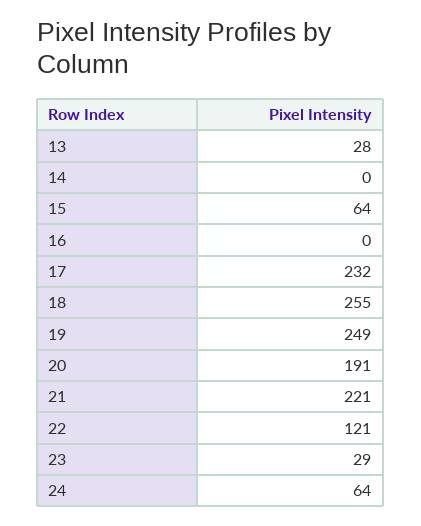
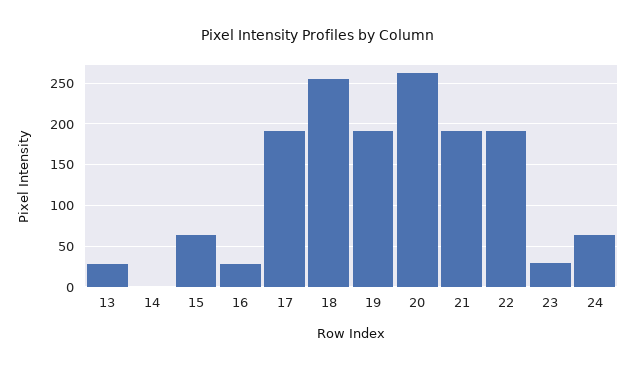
16: 0 -> 30
17: 232 -> 190
19: 249 -> 190
20: 191 -> 260
21: 221 -> 190
22: 121 -> 190

